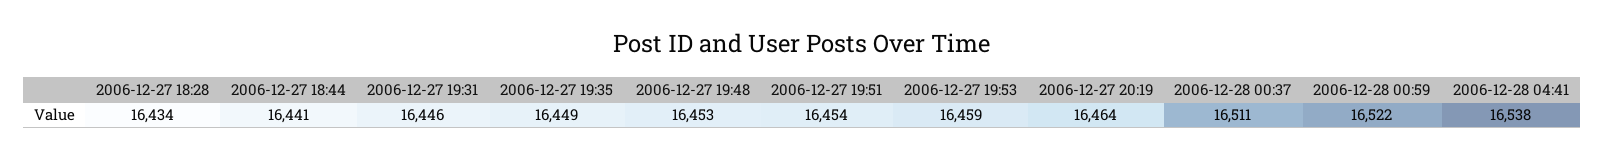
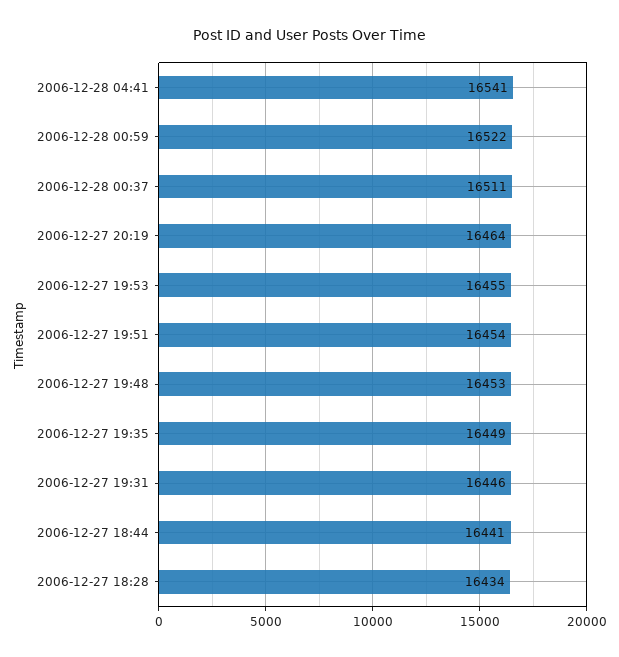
2006-12-27 19:53: 16459 -> 16455
2006-12-28 04:41: 16538 -> 16541

